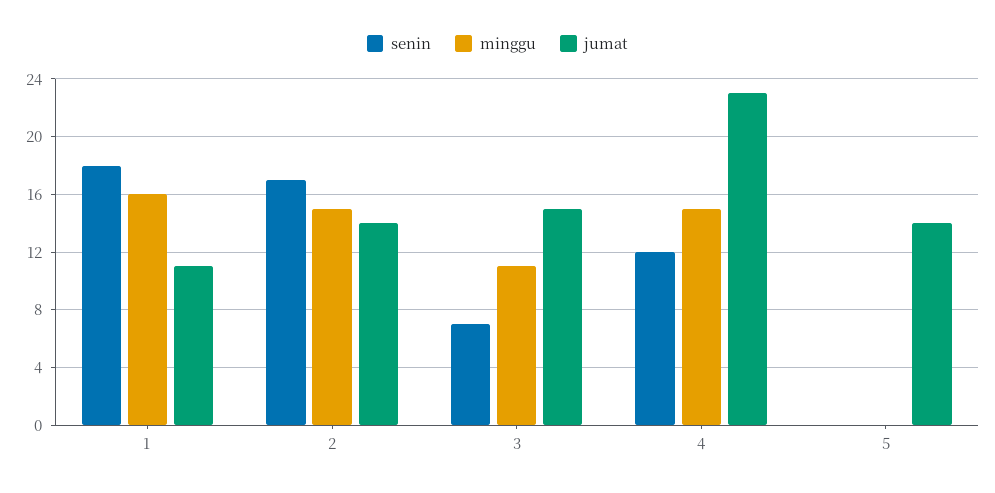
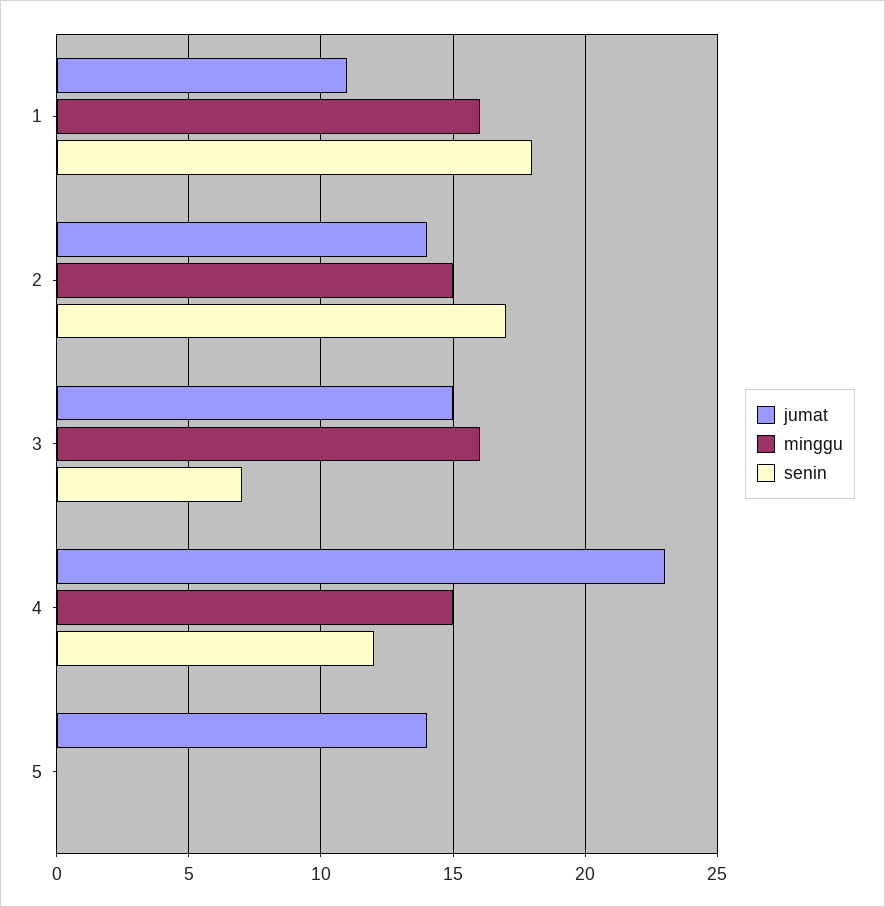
minggu, 3: 11 -> 16

